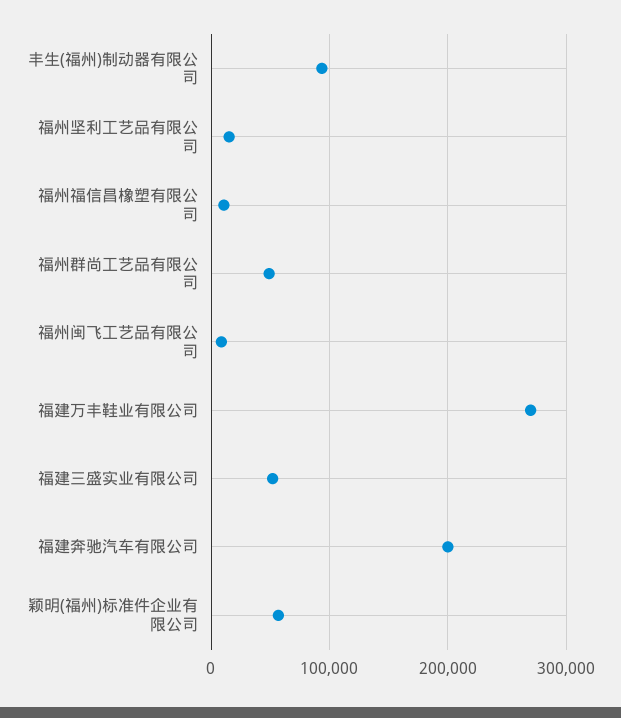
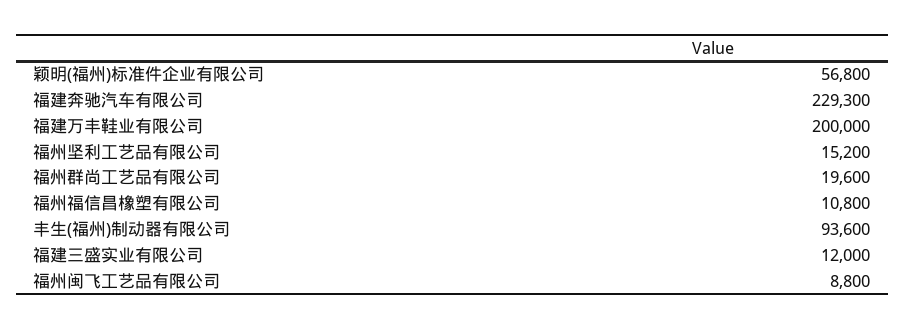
福州群尚工艺品有限公司: 50000 -> 19600
福建万丰鞋业有限公司: 270000 -> 200000
福建三盛实业有限公司: 50000 -> 12000
福建奔驰汽车有限公司: 200000 -> 229300

